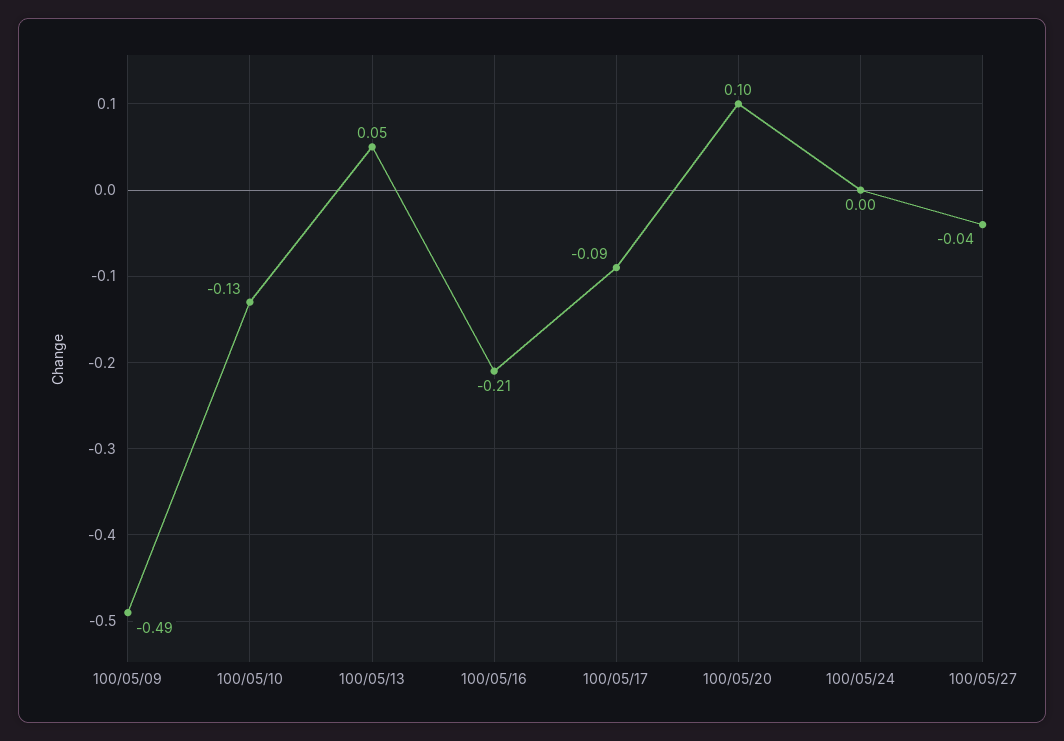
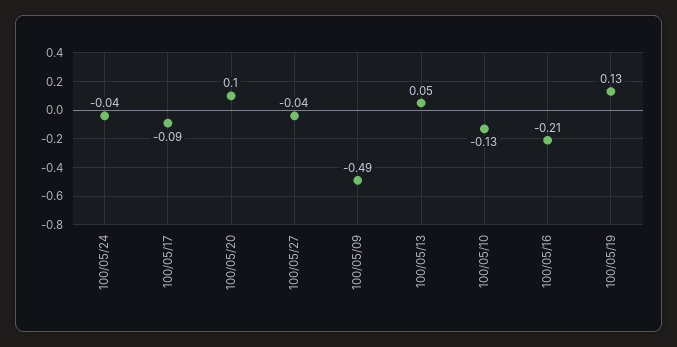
100/05/24: 0 -> -0.04
100/05/19: none -> 0.13

